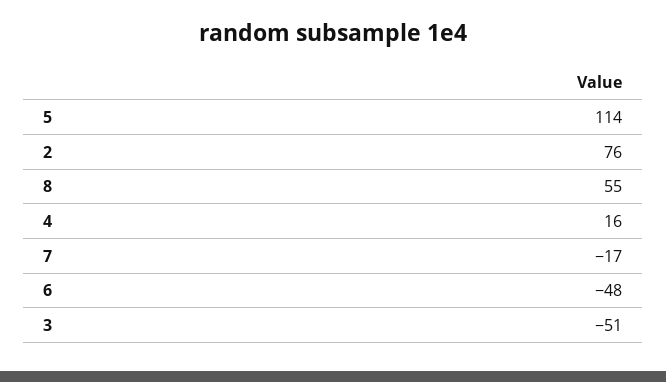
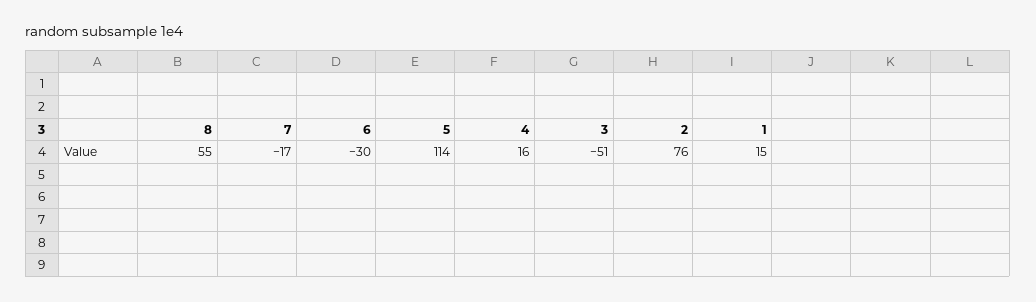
6: -48 -> -30
1: none -> 15

